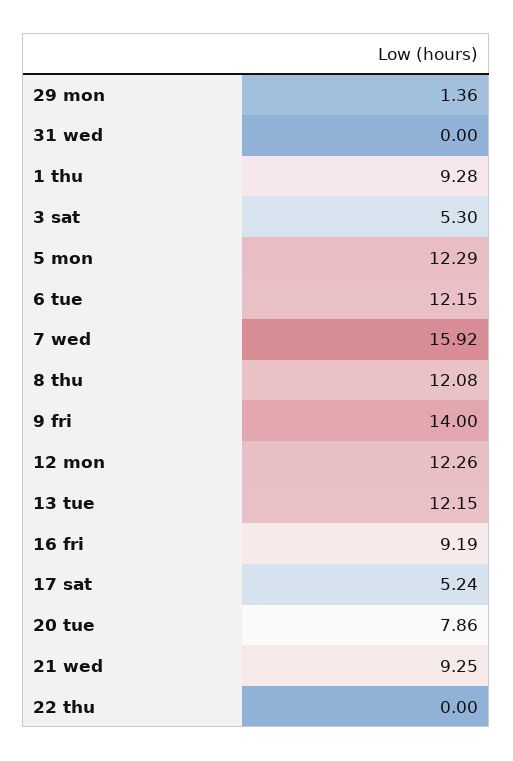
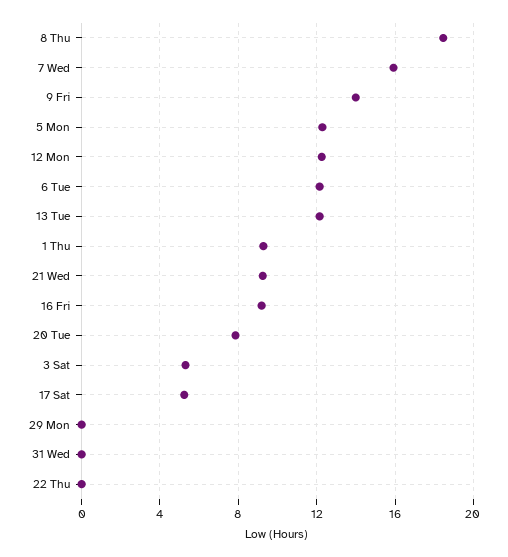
29 mon: 1.36 -> 0
8 thu: 12.08 -> 18.5

